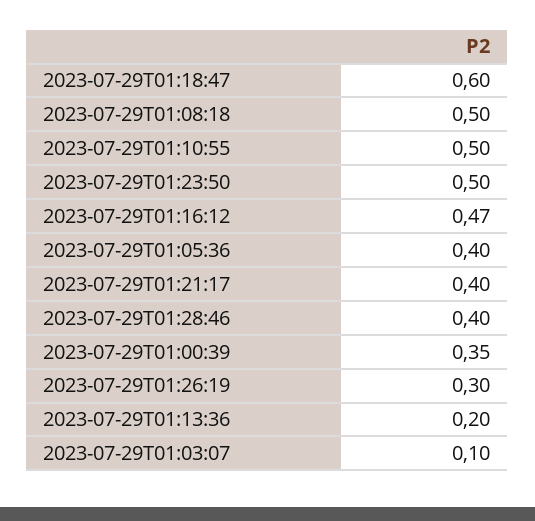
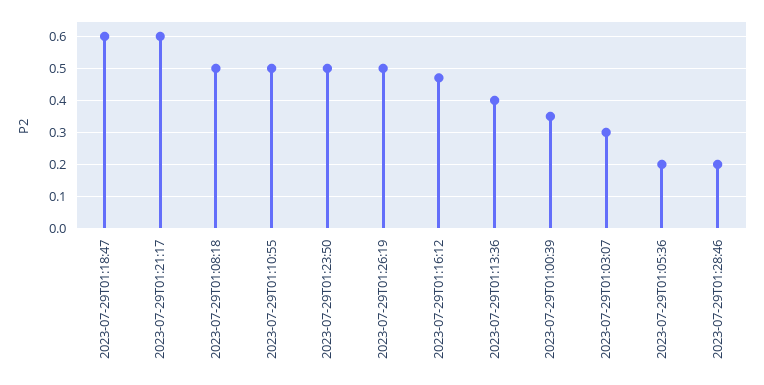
2023-07-29T01:05:36: 0.4 -> 0.2
2023-07-29T01:21:17: 0.4 -> 0.6
2023-07-29T01:28:46: 0.4 -> 0.2
2023-07-29T01:26:19: 0.3 -> 0.5
2023-07-29T01:13:36: 0.2 -> 0.4
2023-07-29T01:03:07: 0.1 -> 0.3

